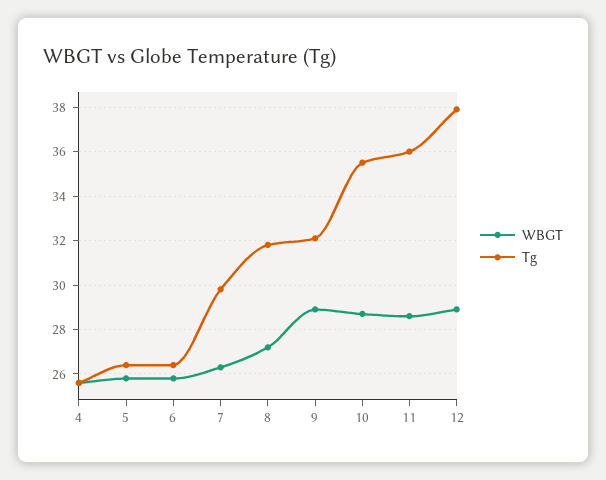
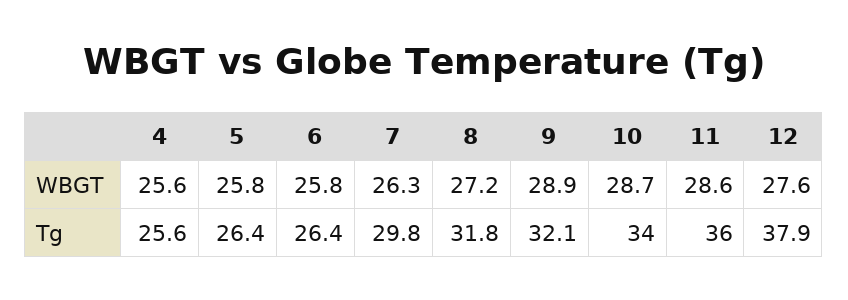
Tg, 10: 35.5 -> 34
WBGT, 12: 29 -> 27.6

